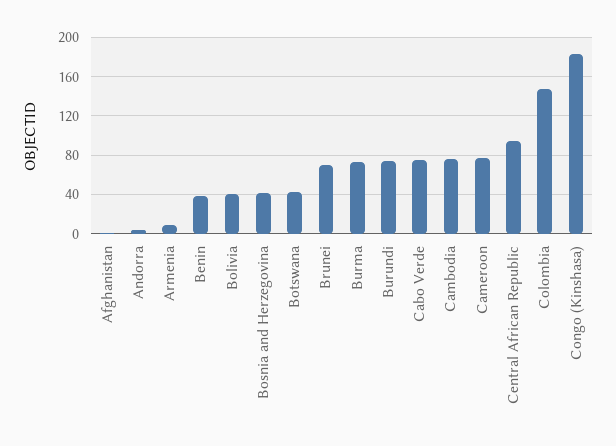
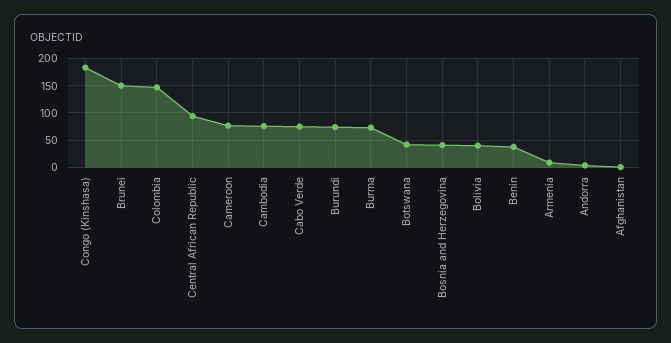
Brunei: 70 -> 150

